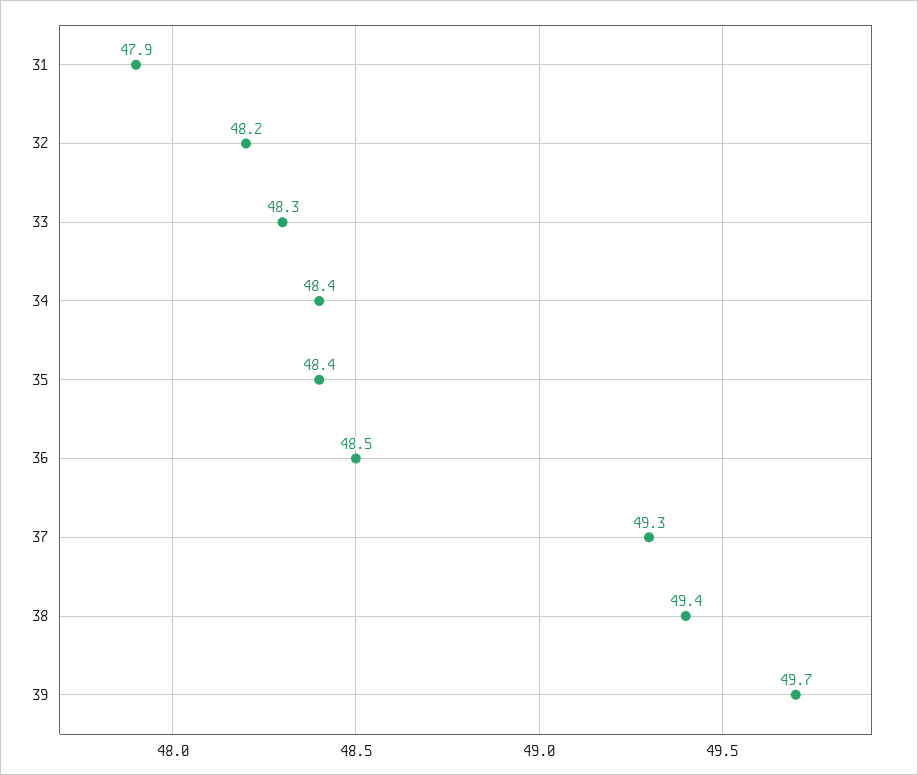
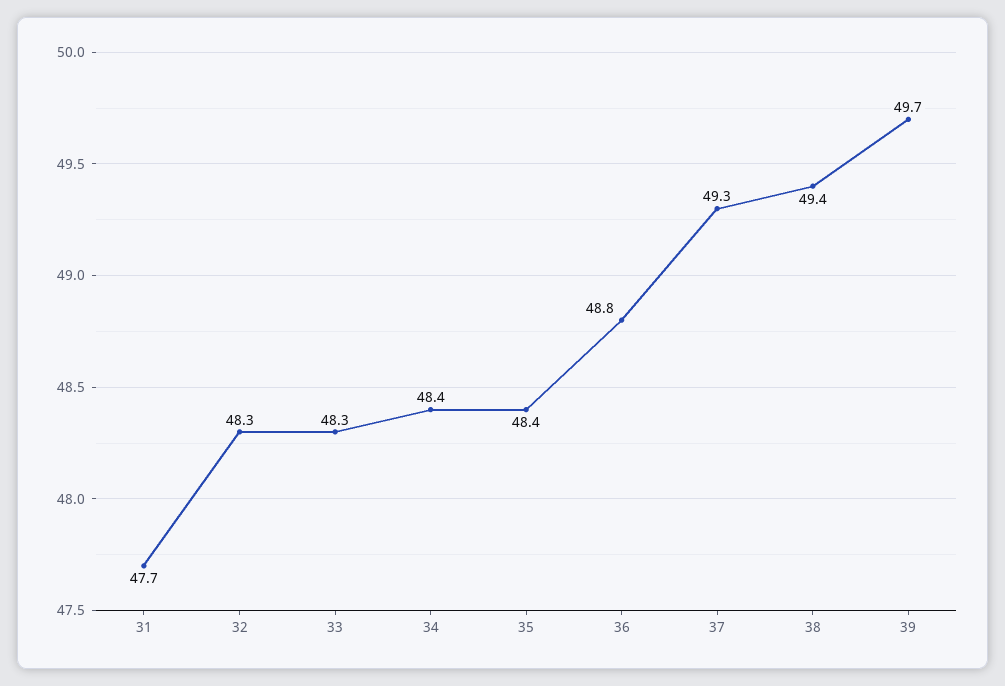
31: 47.9 -> 47.7
32: 48.2 -> 48.3
36: 48.5 -> 48.8

